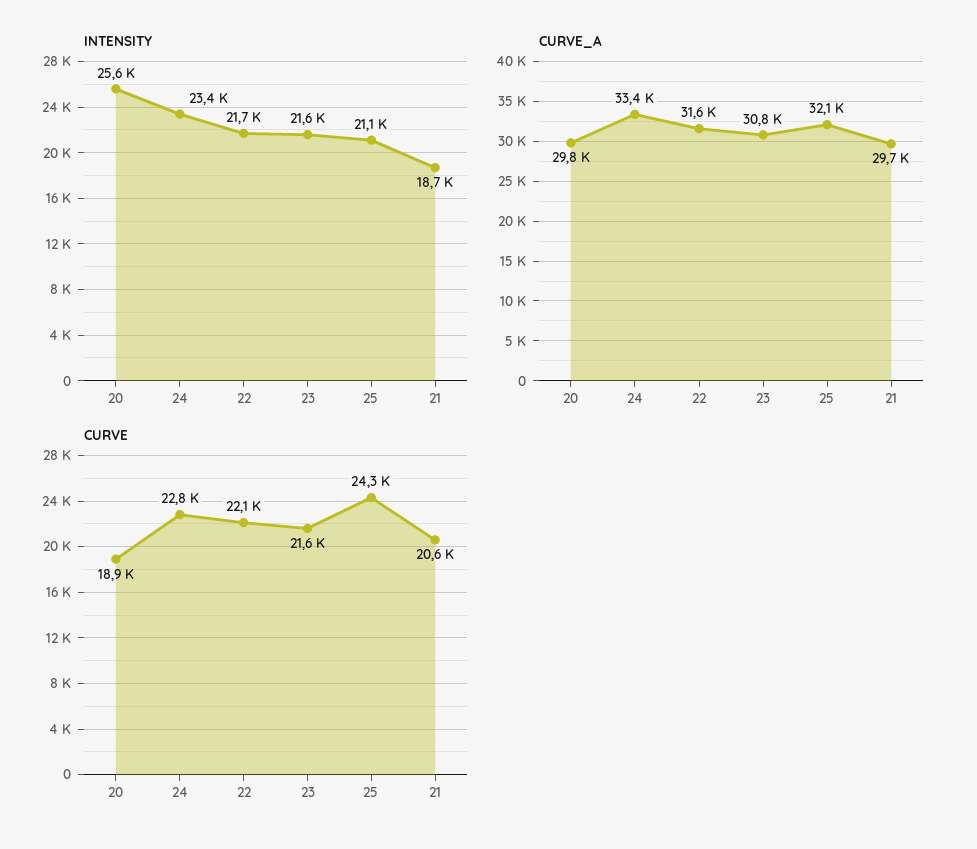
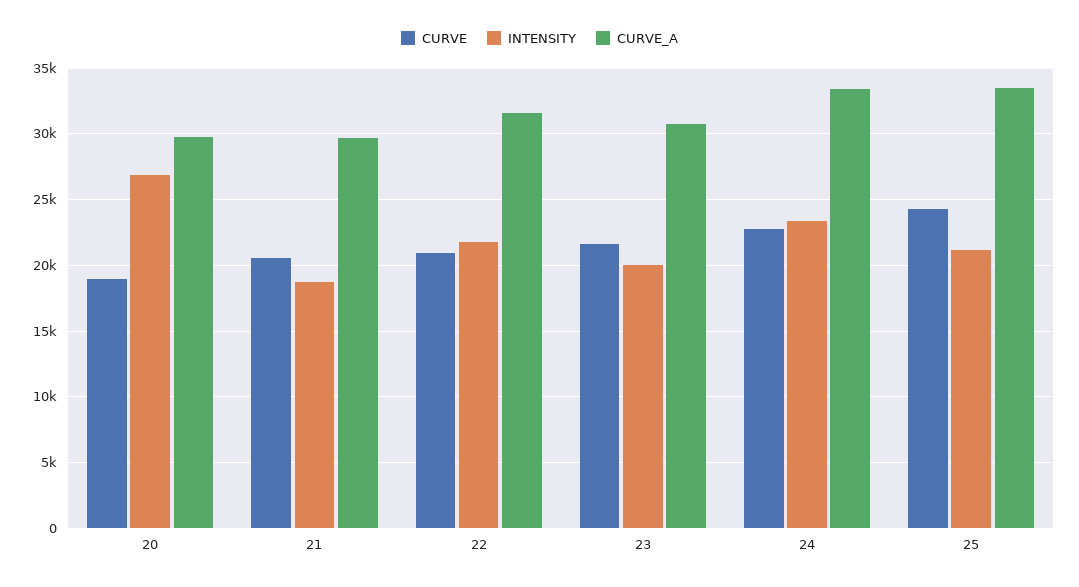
INTENSITY, 20: 25600 -> 27000
INTENSITY, 23: 21600 -> 20000
CURVE_A, 25: 32100 -> 33500
CURVE, 22: 22100 -> 21000

